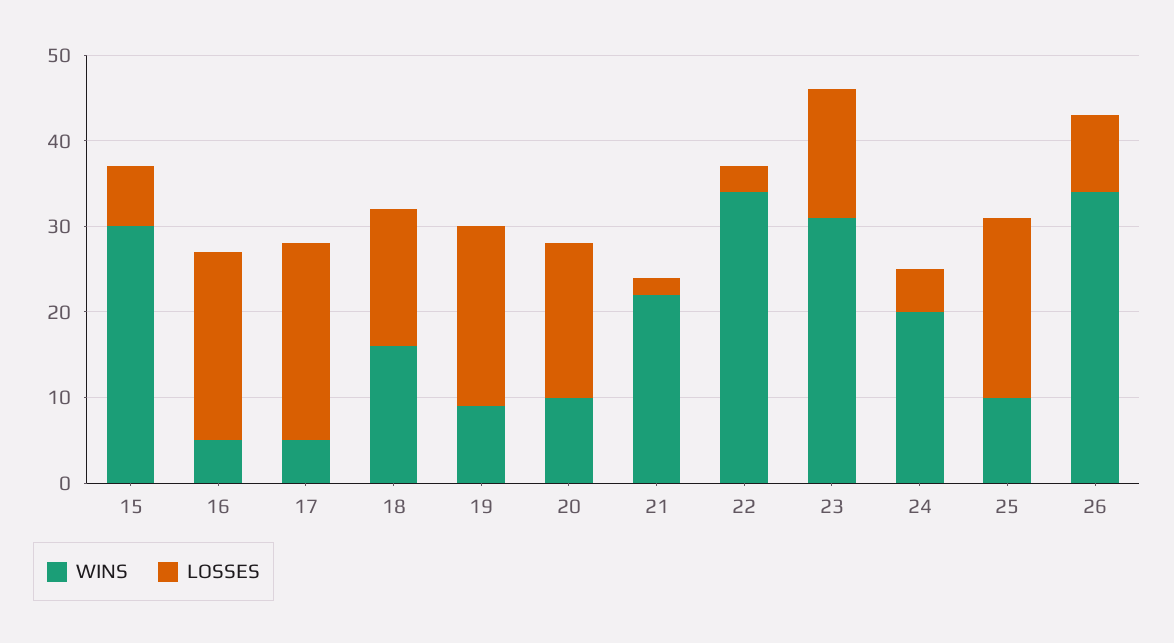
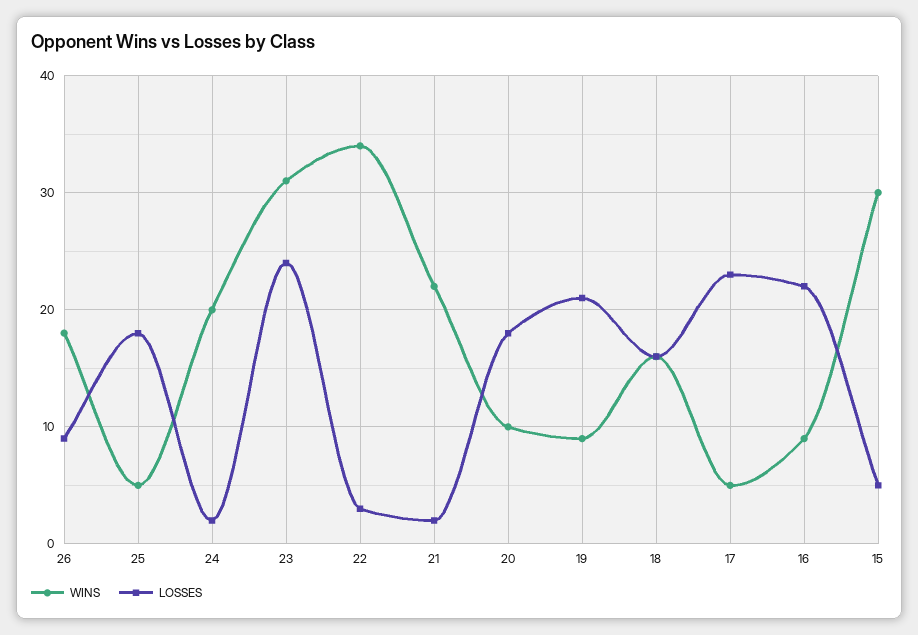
LOSSES, 15: 7 -> 5
WINS, 16: 5 -> 9
LOSSES, 23: 15 -> 24
LOSSES, 24: 5 -> 2
WINS, 25: 10 -> 5
LOSSES, 25: 21 -> 18
WINS, 26: 34 -> 18

